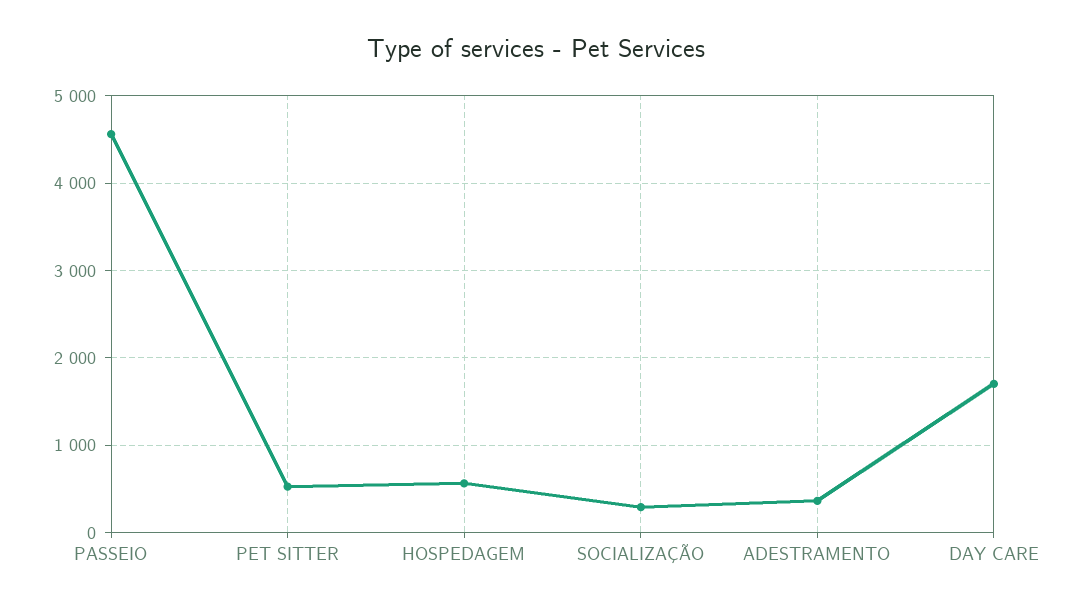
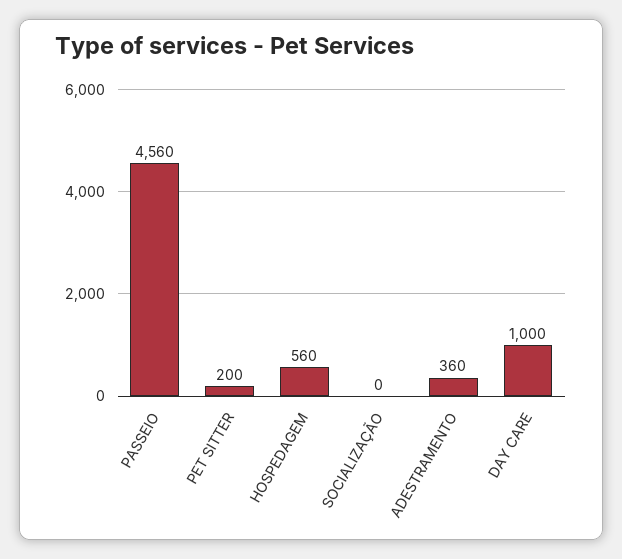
PET SITTER: 500 -> 200
SOCIALIZAÇÃO: 300 -> 0
DAY CARE: 1700 -> 1000

